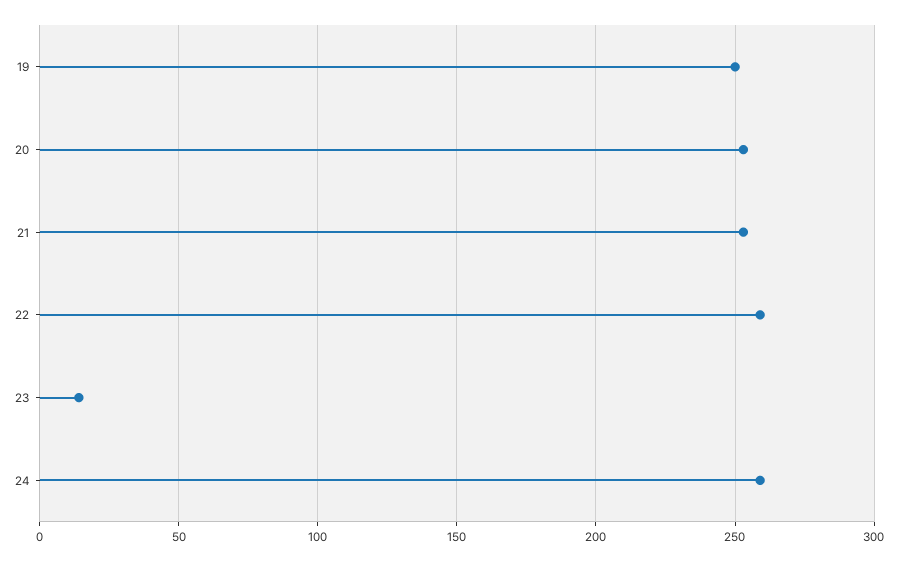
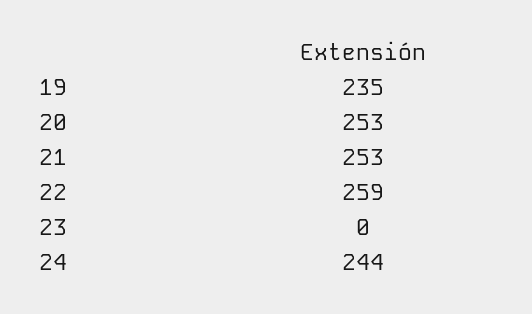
19: 250 -> 235
23: 15 -> 0
24: 260 -> 244

